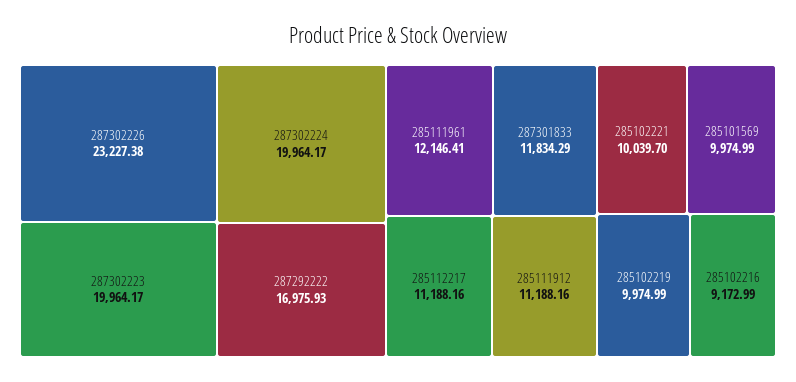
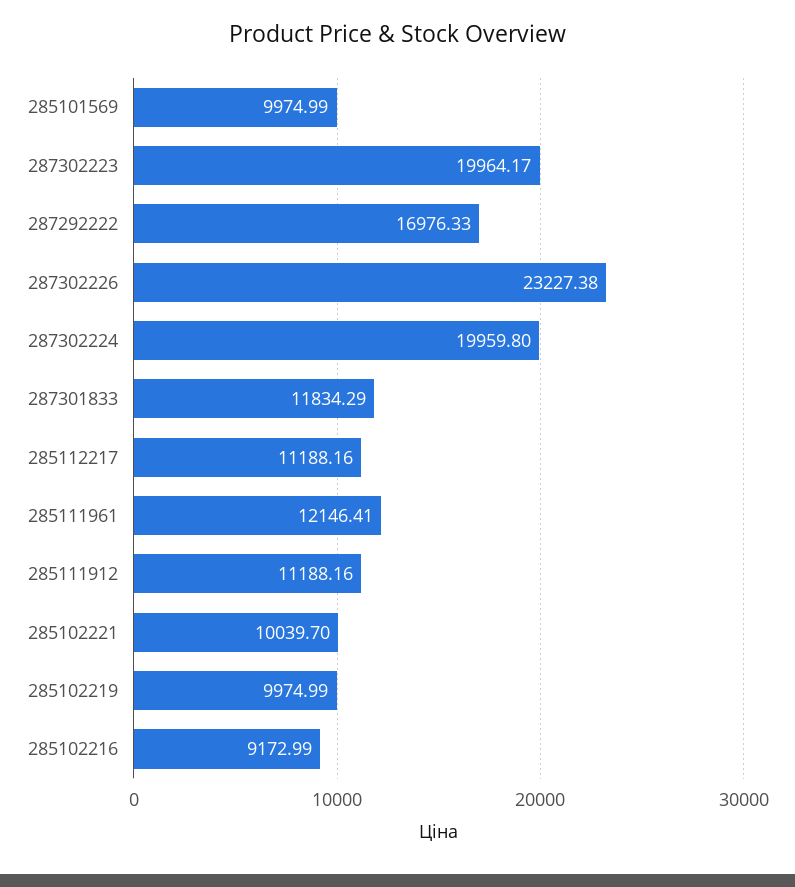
287302224: 19964.17 -> 19959.8
287292222: 16975.93 -> 16976.33

